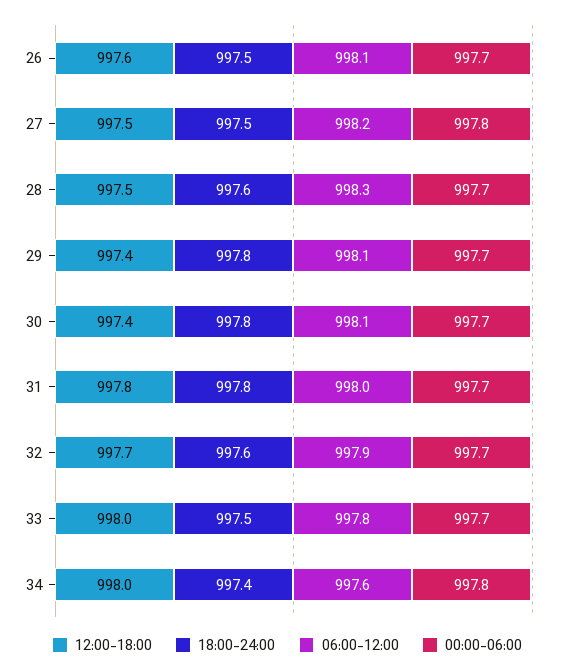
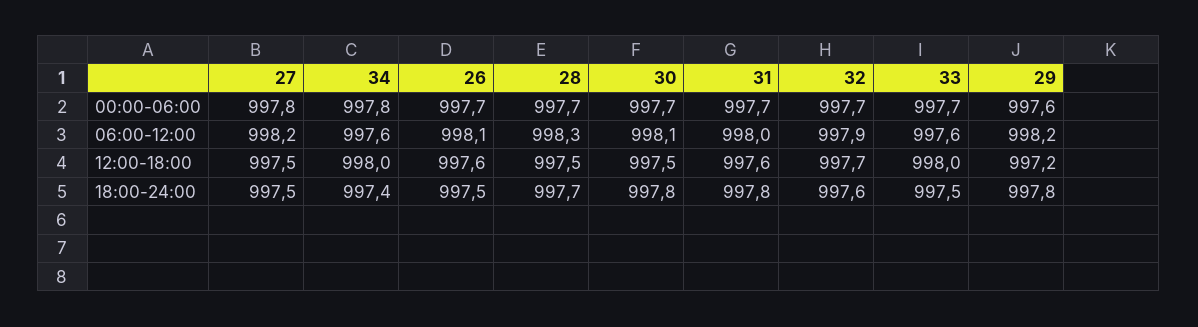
18:00-24:00, 28: 997.6 -> 997.7
12:00-18:00, 29: 997.4 -> 997.2
06:00-12:00, 29: 998.1 -> 998.2
00:00-06:00, 29: 997.7 -> 997.6
12:00-18:00, 30: 997.4 -> 997.5
12:00-18:00, 31: 997.8 -> 997.6
06:00-12:00, 33: 997.8 -> 997.6

